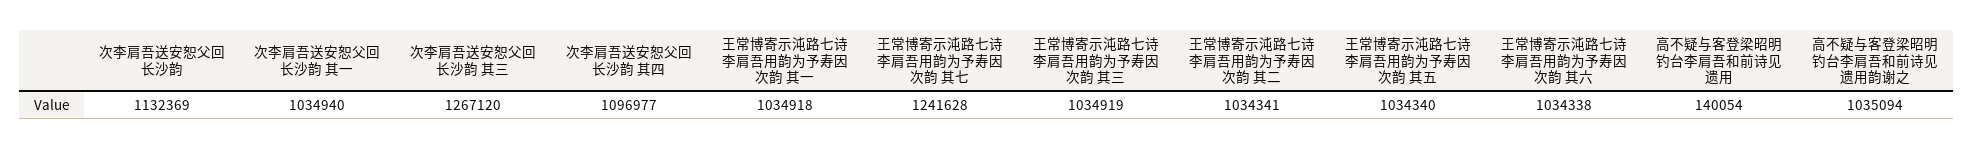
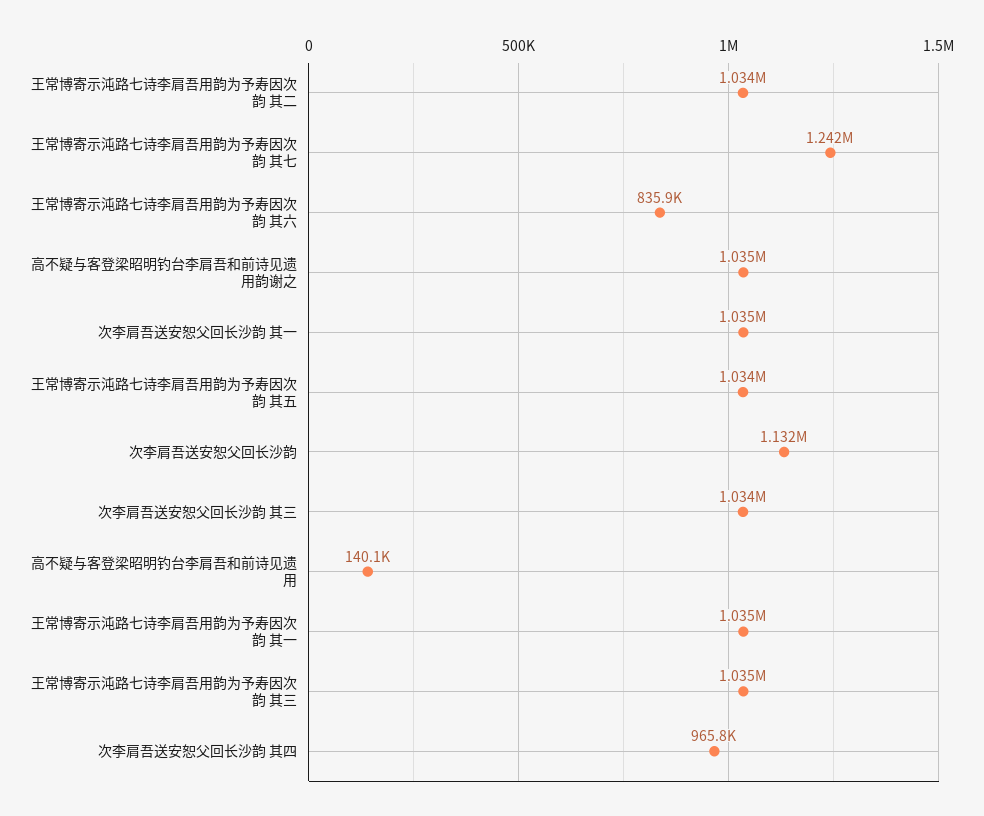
次李肩吾送安恕父回长沙韵 其三: 1267120 -> 1034000
次李肩吾送安恕父回长沙韵 其四: 1096977 -> 965800
王常博寄示沌路七诗李肩吾用韵为予寿因次韵 其六: 1034338 -> 835900

